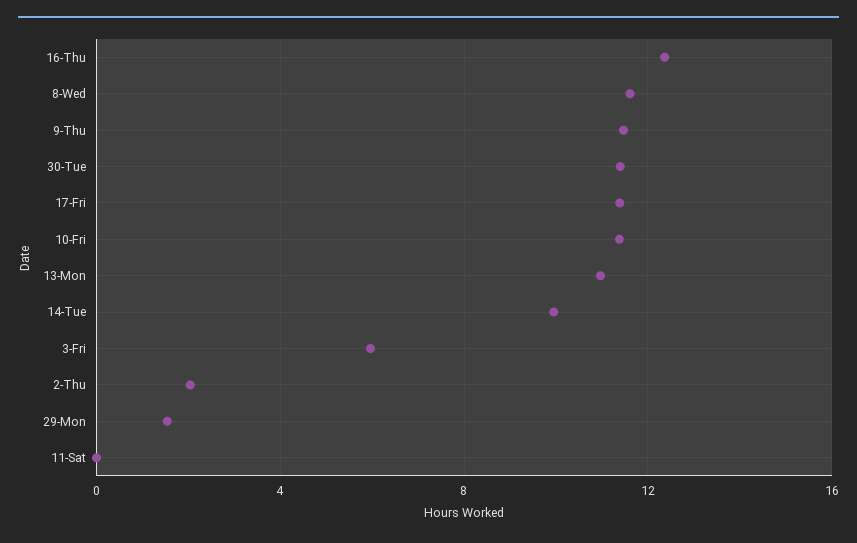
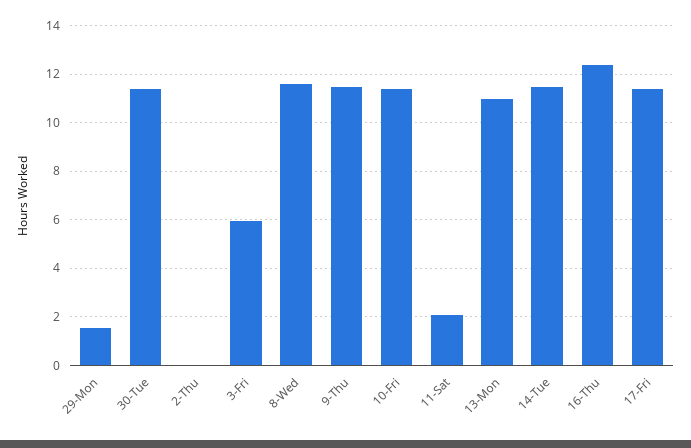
14-Tue: 10 -> 11.5
2-Thu: 2 -> 0
11-Sat: 0 -> 2

